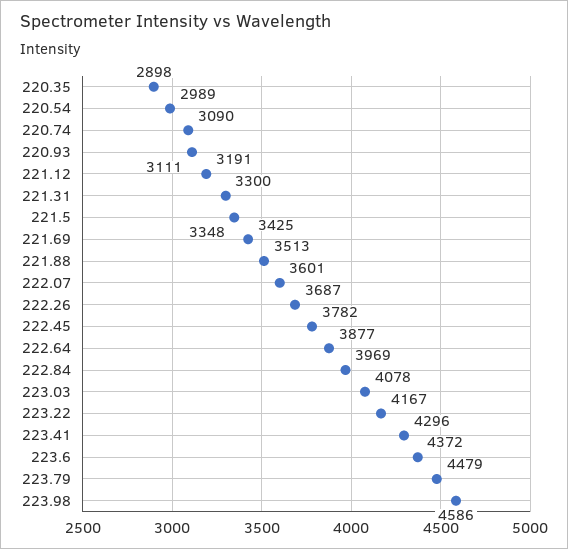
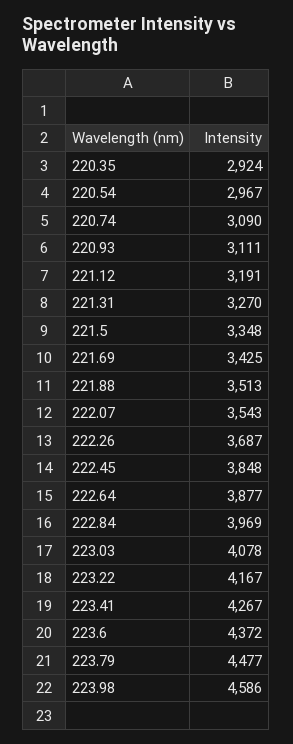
220.35: 2898 -> 2924
220.54: 2989 -> 2967
221.31: 3300 -> 3270
222.07: 3601 -> 3543
222.45: 3782 -> 3848
223.41: 4296 -> 4267
223.79: 4479 -> 4477

